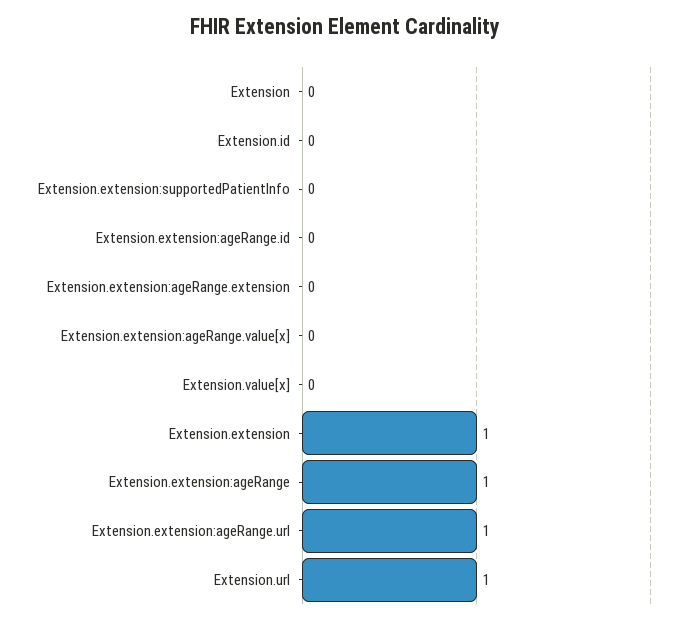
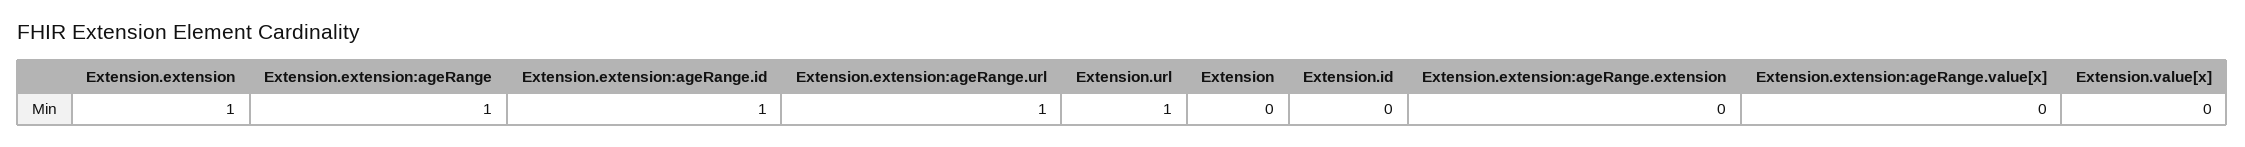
Extension.extension:supportedPatientInfo: 0 -> none
Extension.extension:ageRange.id: 0 -> 1

